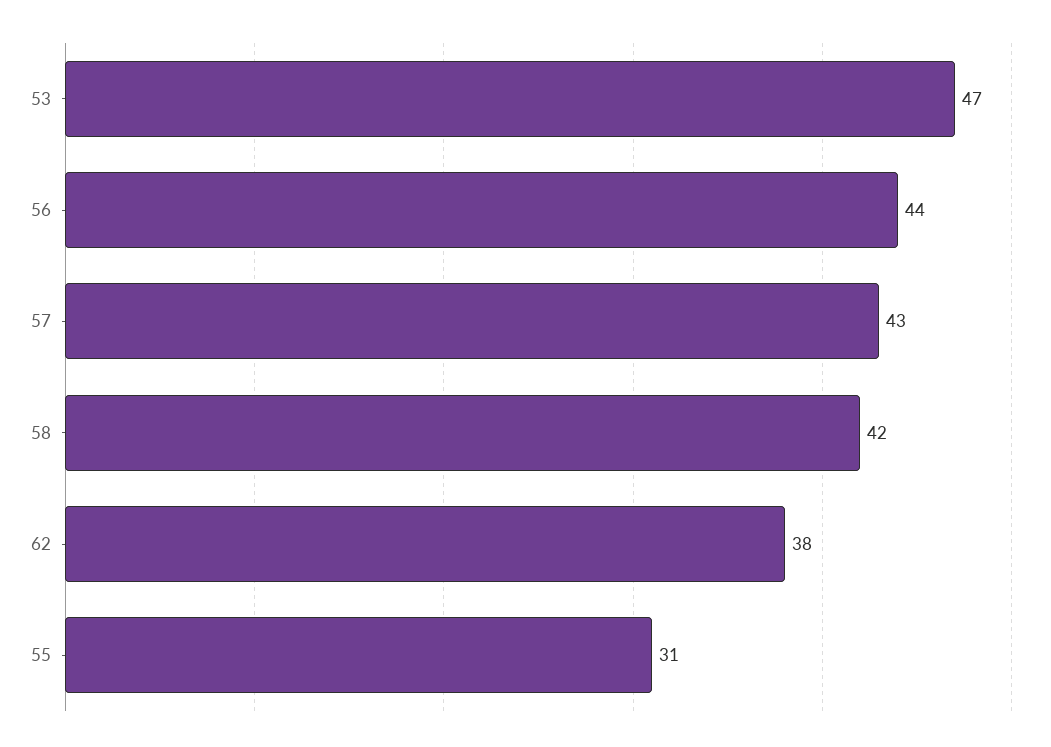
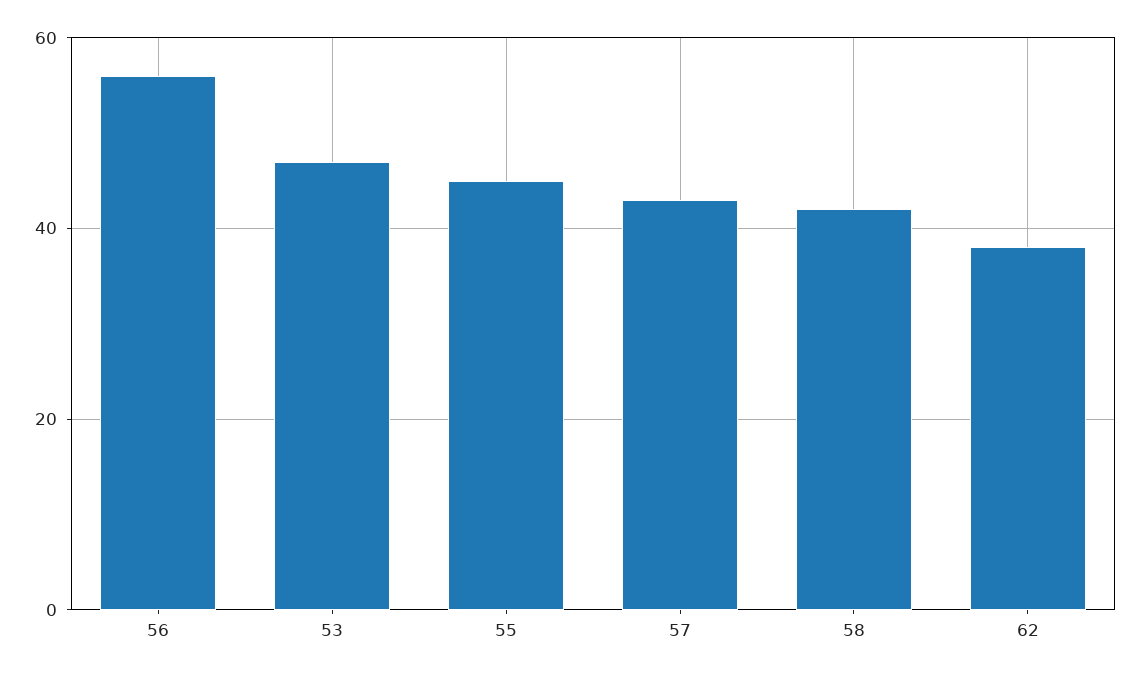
56: 44 -> 55
55: 31 -> 45

